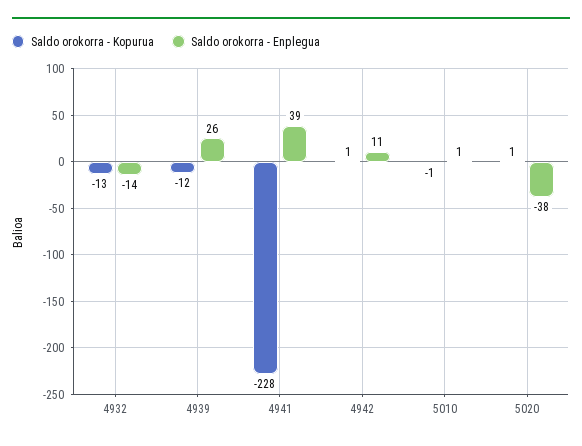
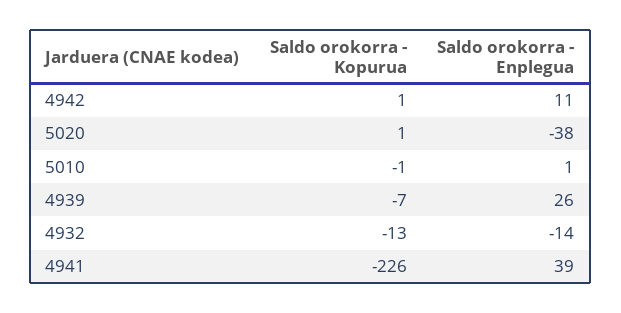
Saldo orokorra - Kopurua, 4939: -12 -> -7
Saldo orokorra - Kopurua, 4941: -228 -> -226

